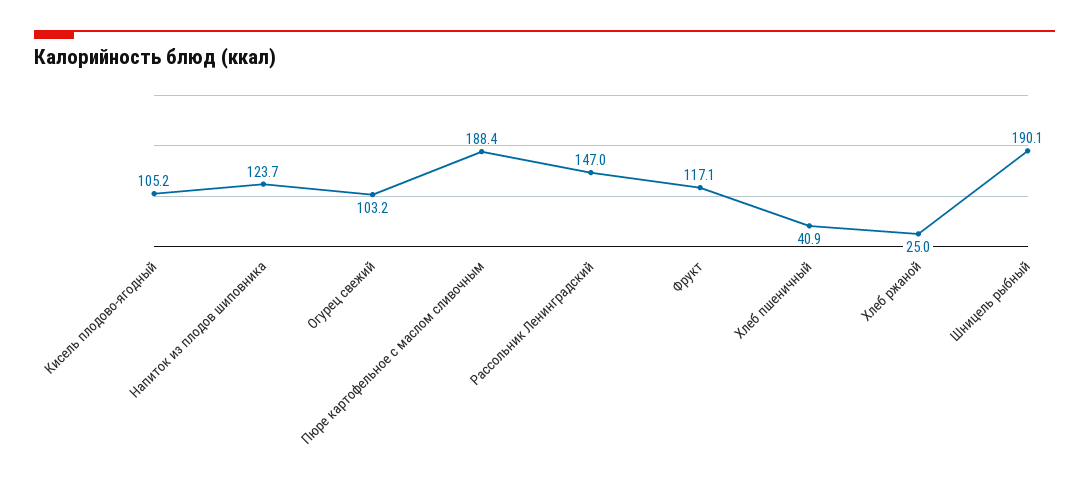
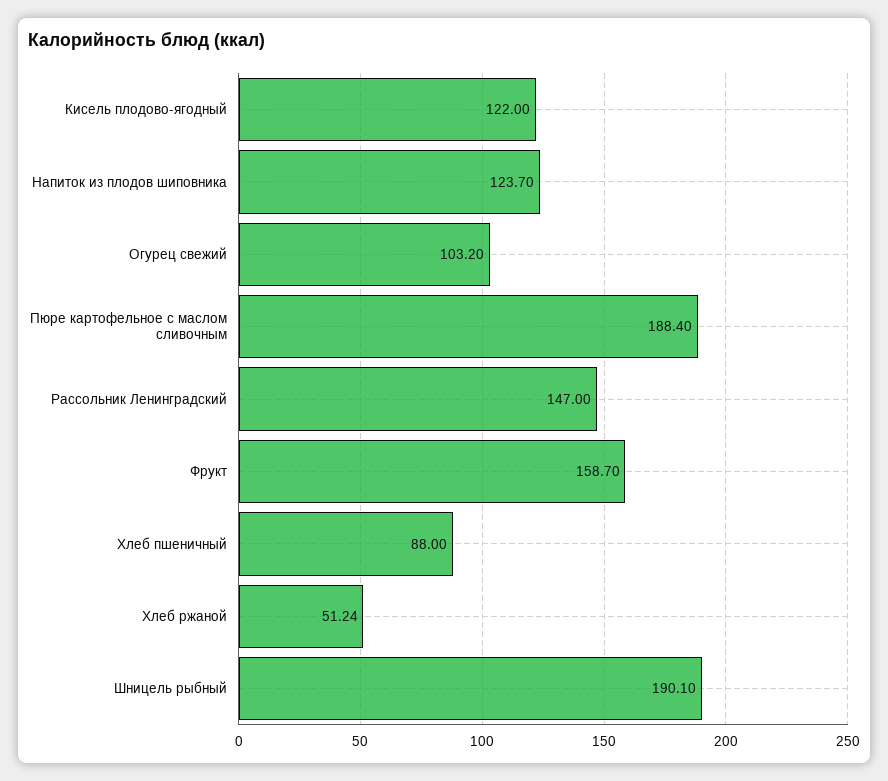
Кисель плодово-ягодный: 105.2 -> 122
Фрукт: 117.1 -> 158.7
Хлеб пшеничный: 40.9 -> 88
Хлеб ржаной: 25 -> 51.24

